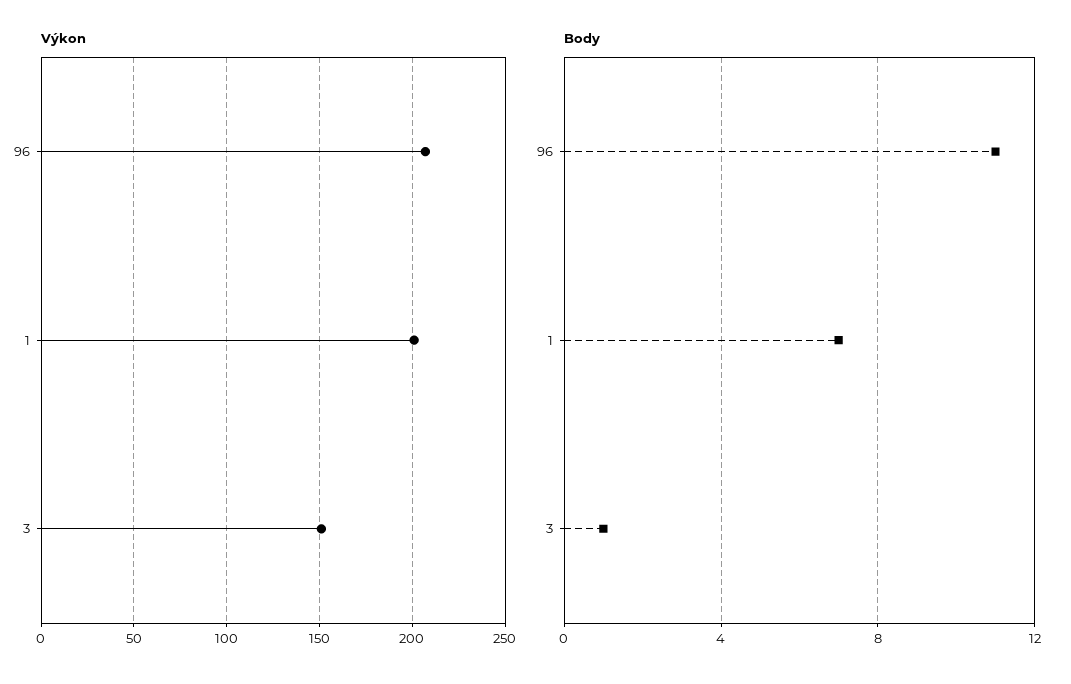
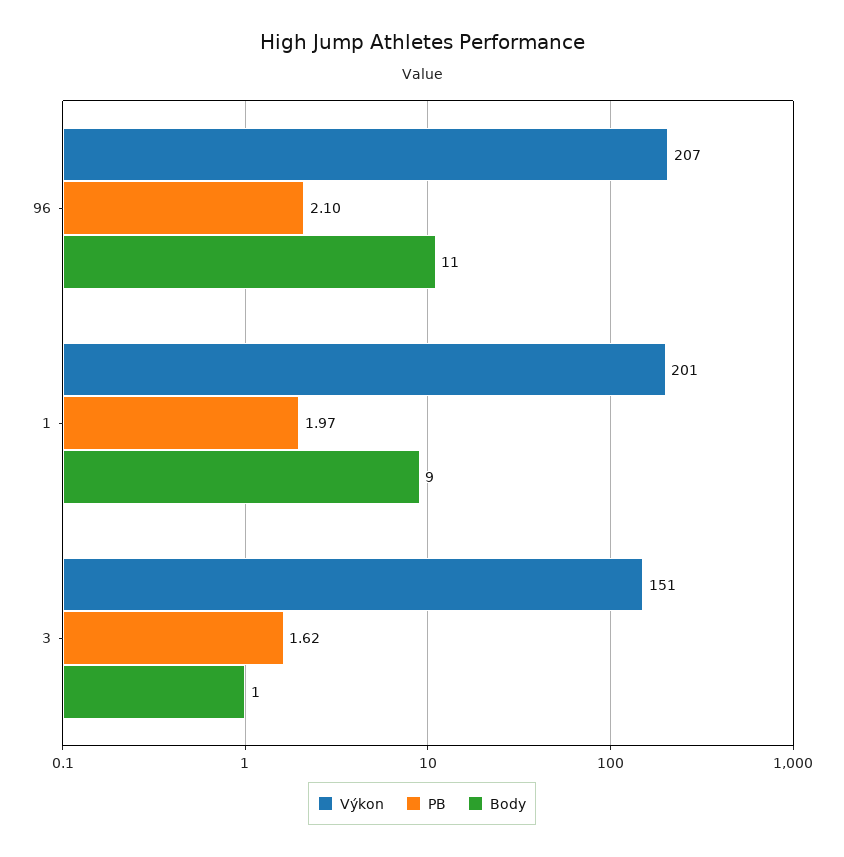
Body, 1: 7 -> 9
PB, 96: none -> 2.1
PB, 1: none -> 1.97
PB, 3: none -> 1.62

